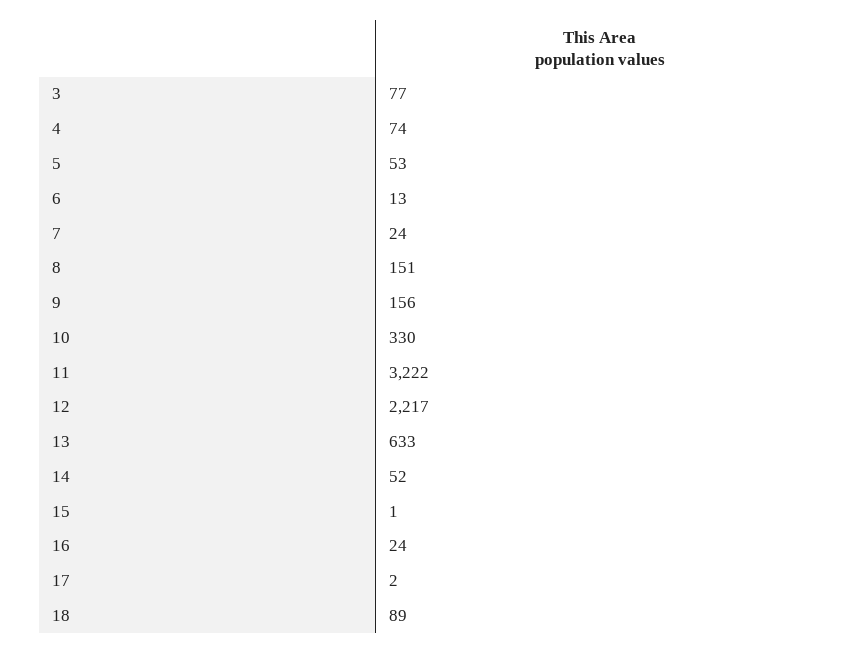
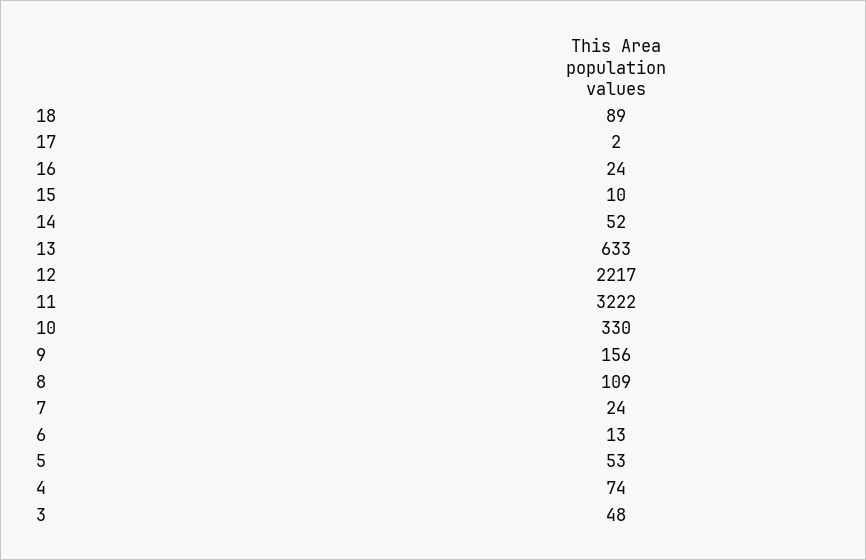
3: 77 -> 48
8: 151 -> 109
15: 1 -> 10

